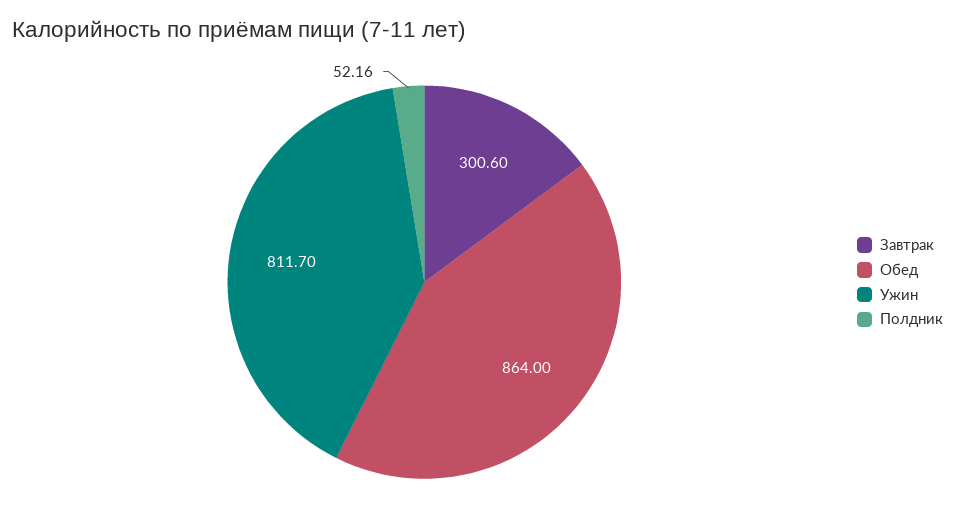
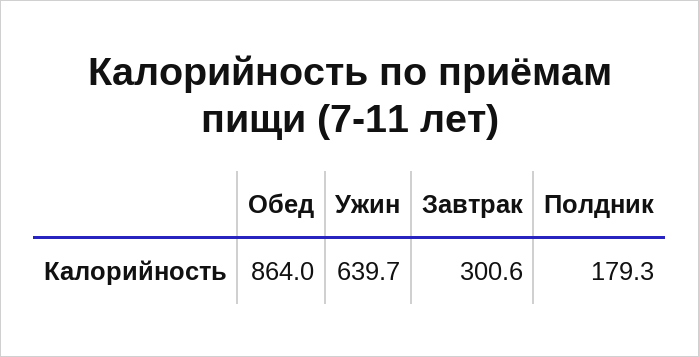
Ужин: 811.7 -> 639.7
Полдник: 52.16 -> 179.3

